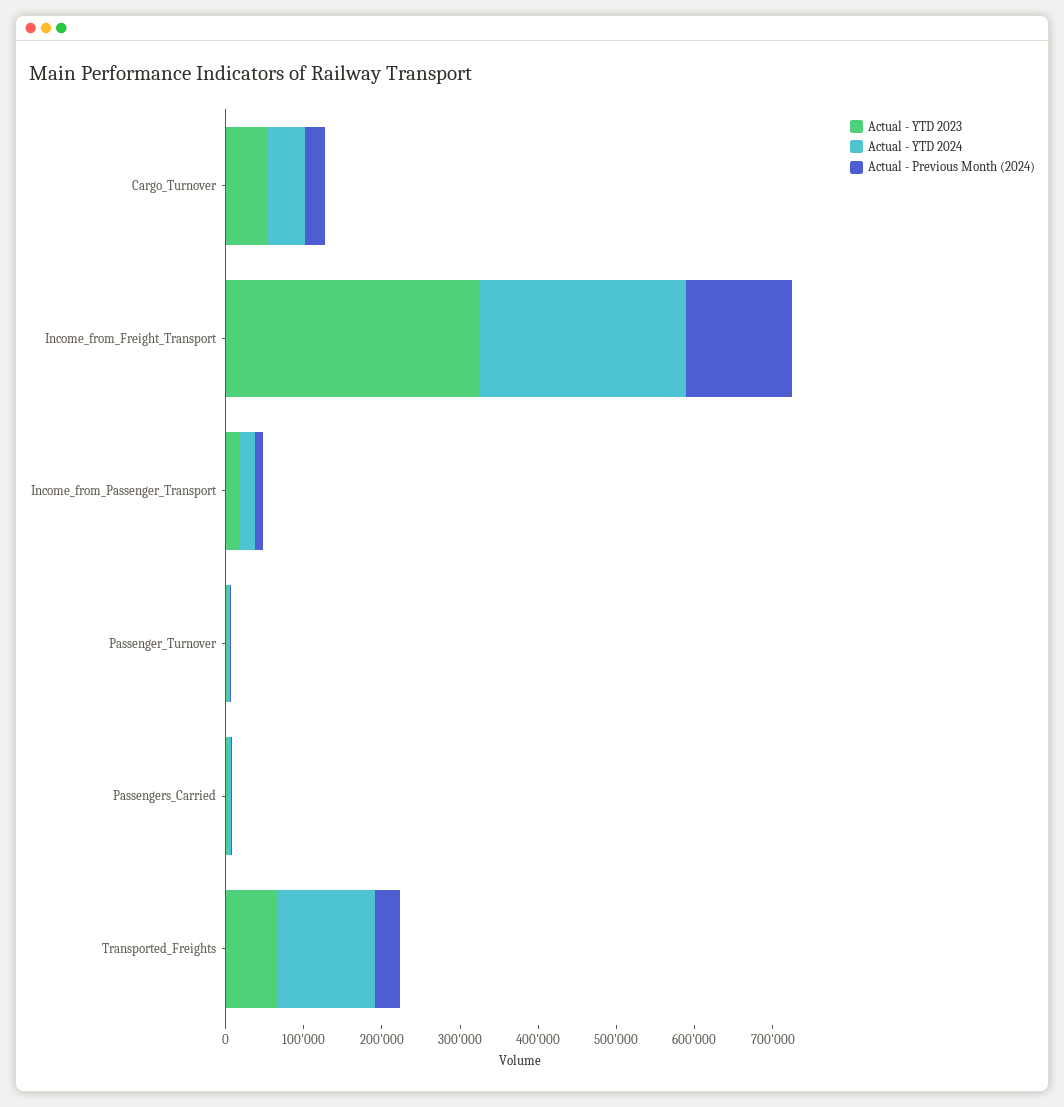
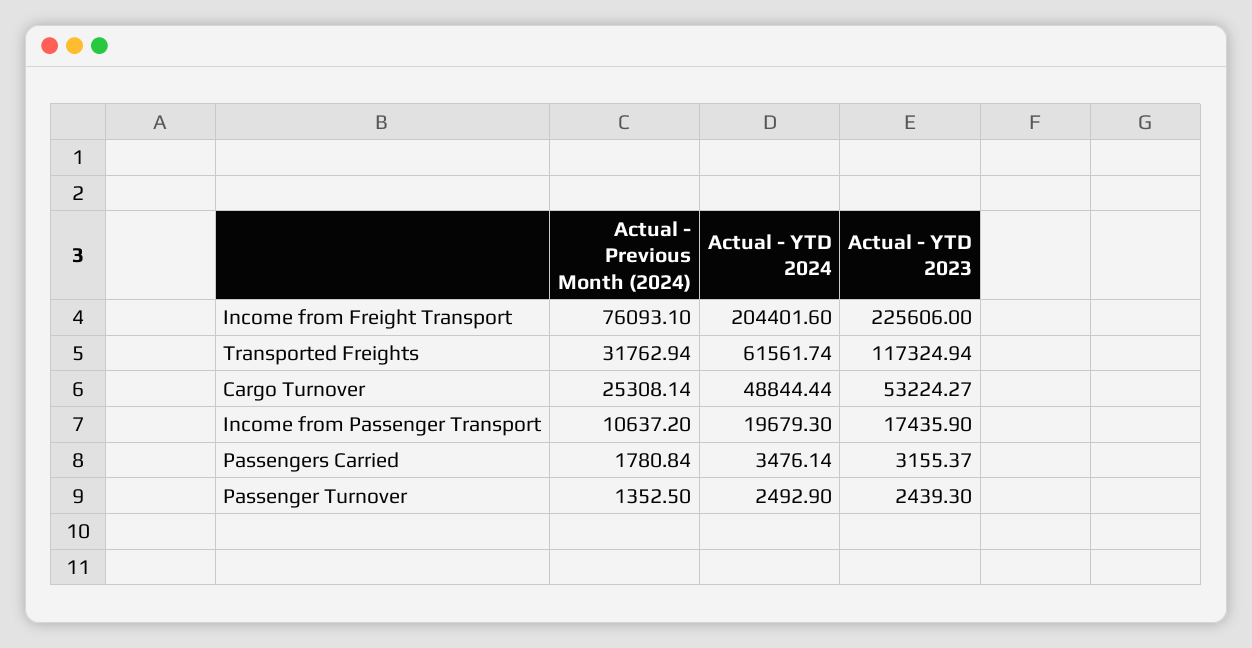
Actual - YTD 2023, Income_from_Freight_Transport: 320000 -> 225606
Actual - YTD 2024, Income_from_Freight_Transport: 260000 -> 204401.6
Actual - Previous Month (2024), Income_from_Freight_Transport: 140000 -> 76093.1
Actual - YTD 2023, Transported_Freights: 60000 -> 117324.94
Actual - YTD 2024, Transported_Freights: 120000 -> 61561.74

